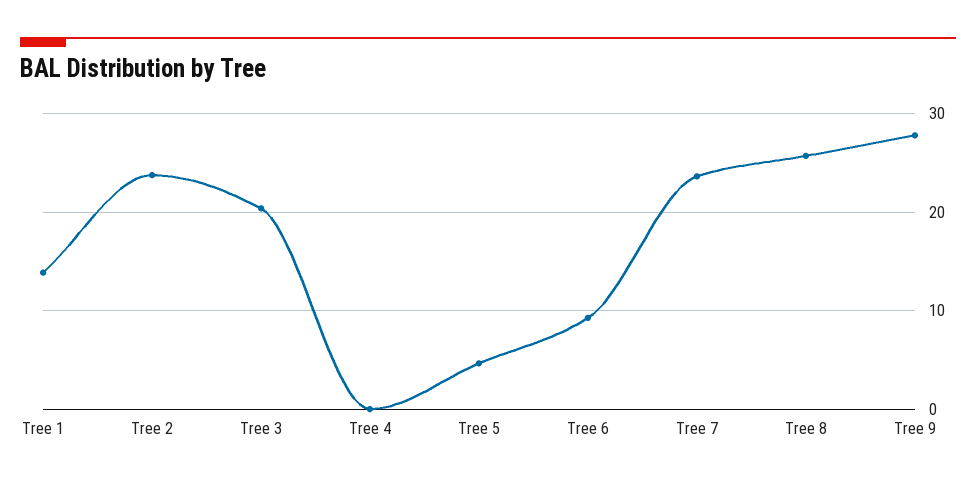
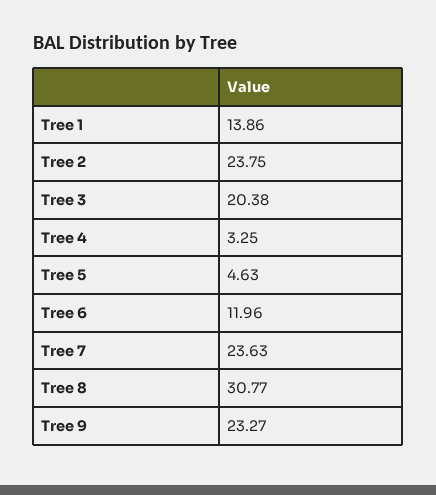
Tree 4: 0 -> 3.25
Tree 6: 9 -> 11.96
Tree 8: 26 -> 30.77
Tree 9: 28 -> 23.27

